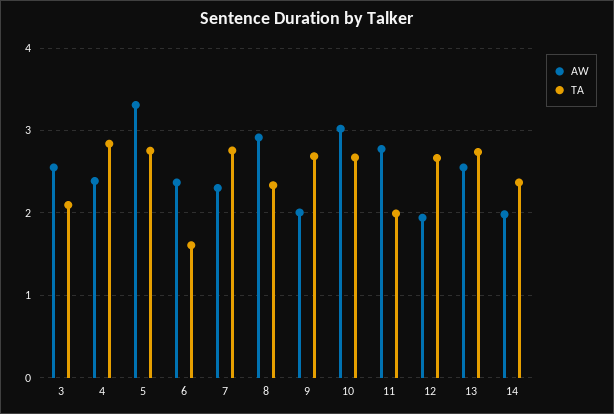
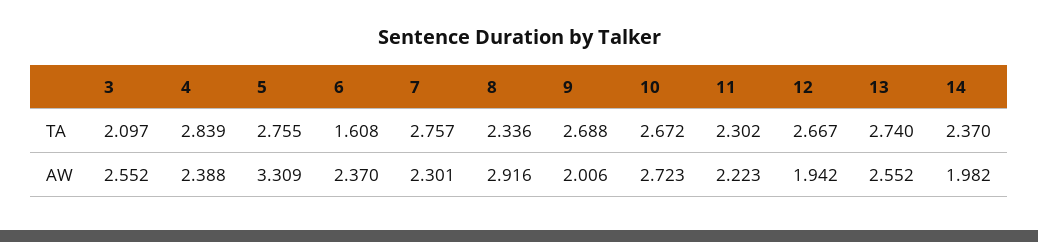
AW, 10: 3 -> 2.723
AW, 11: 2.8 -> 2.223
TA, 11: 2 -> 2.302

